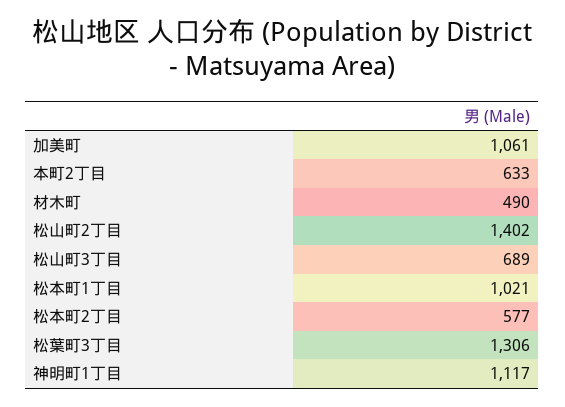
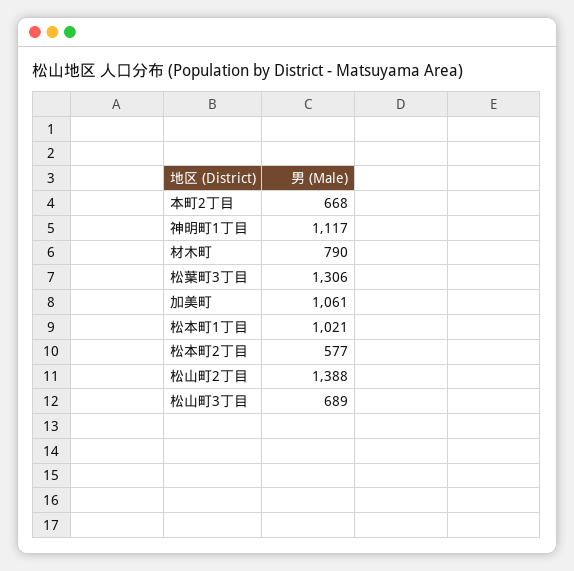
本町2丁目: 633 -> 668
材木町: 490 -> 790
松山町2丁目: 1402 -> 1388

